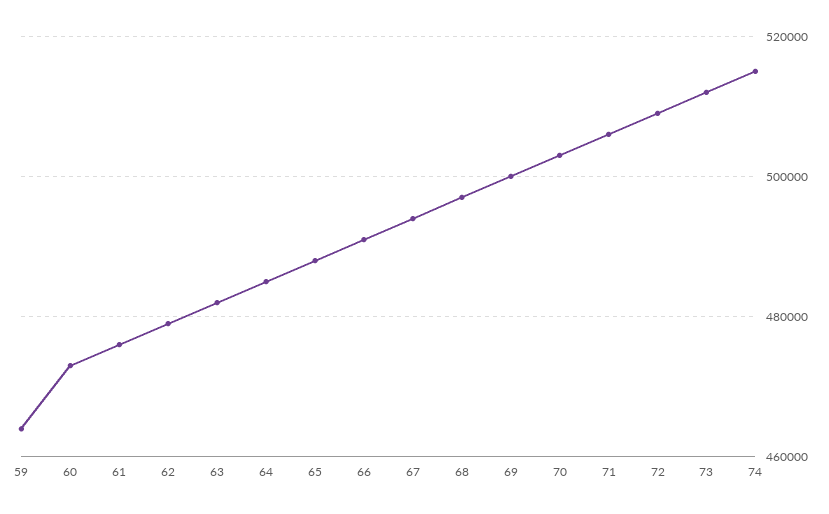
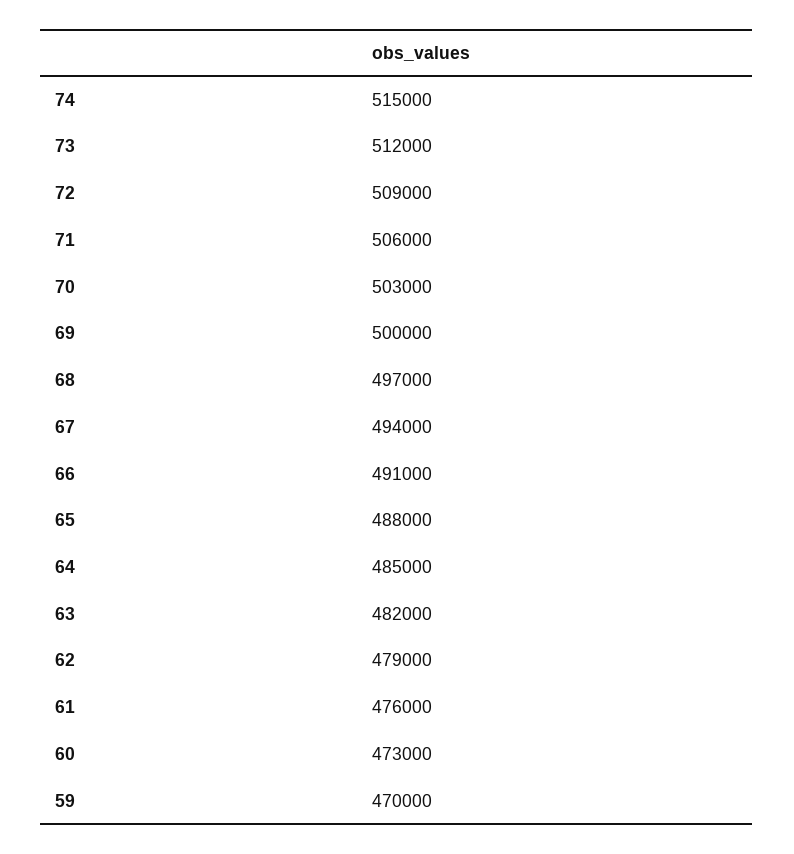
59: 464000 -> 470000

